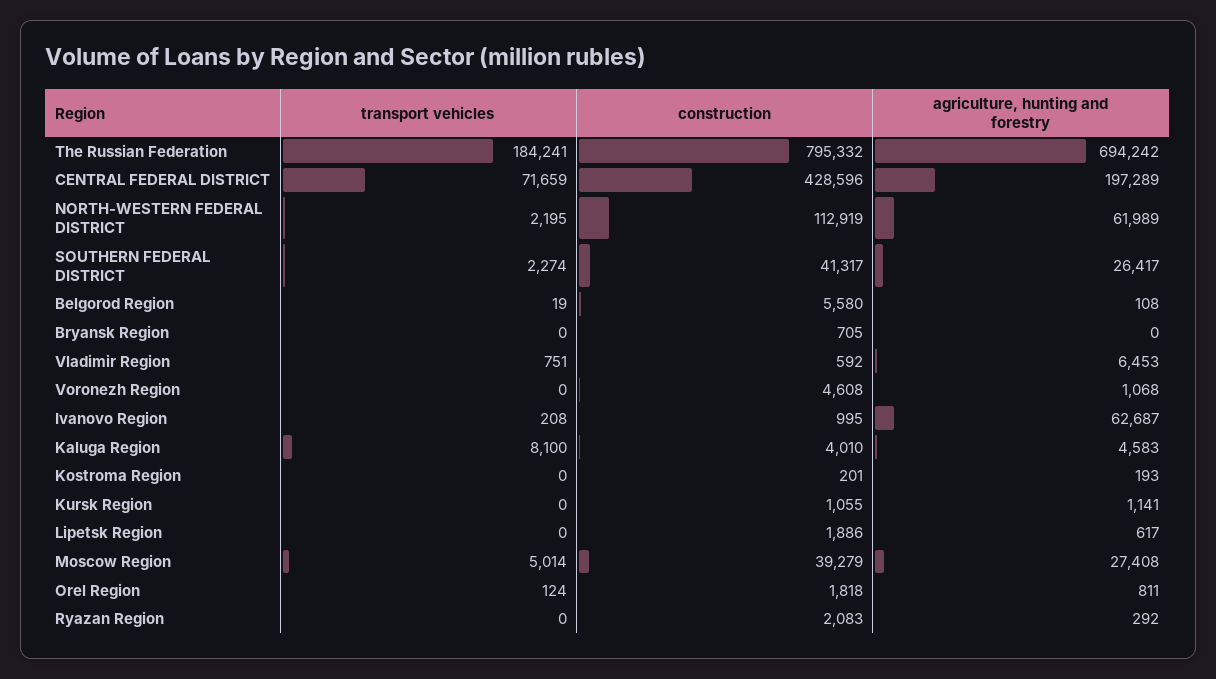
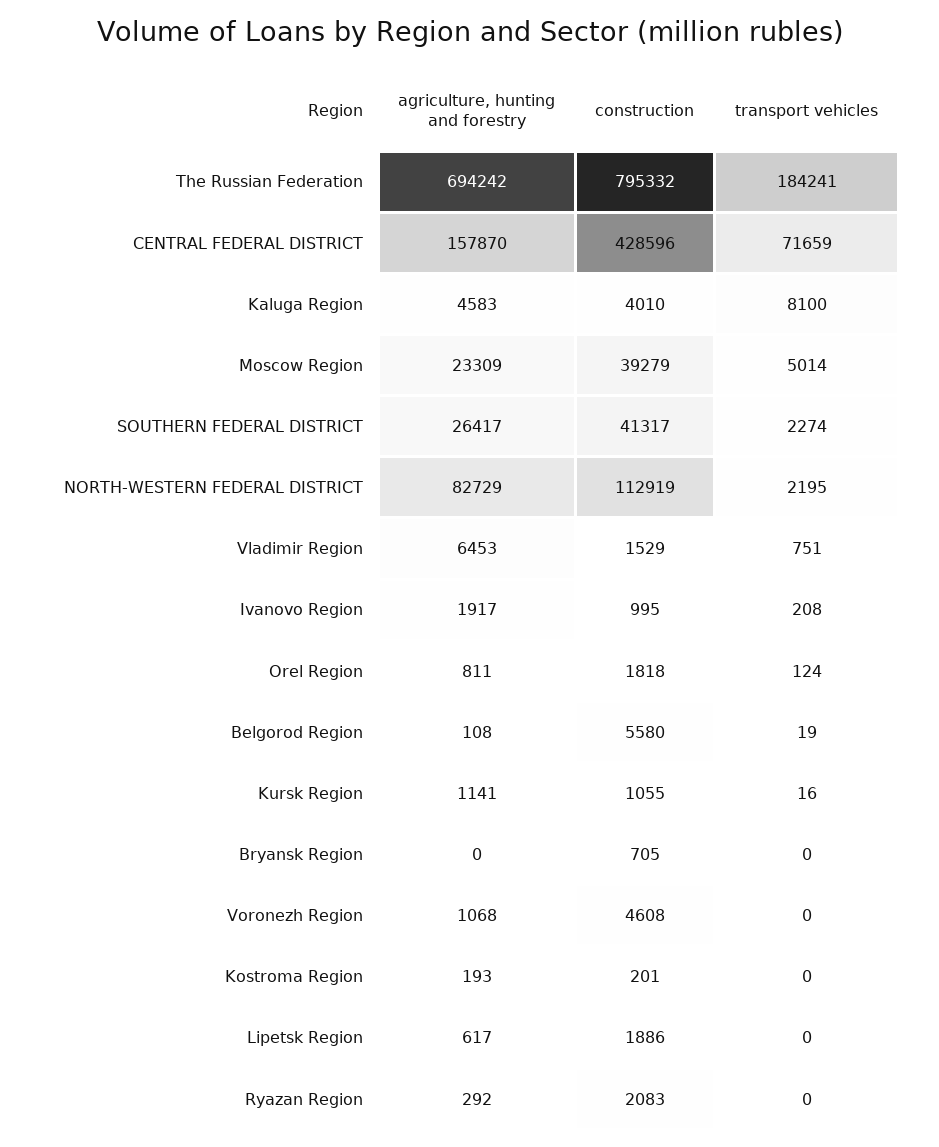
agriculture, hunting and forestry, CENTRAL FEDERAL DISTRICT: 197289 -> 157870
agriculture, hunting and forestry, NORTH-WESTERN FEDERAL DISTRICT: 61989 -> 82729
construction, Vladimir Region: 592 -> 1529
agriculture, hunting and forestry, Ivanovo Region: 62687 -> 1917
transport vehicles, Kursk Region: 0 -> 16
agriculture, hunting and forestry, Moscow Region: 27408 -> 23309

